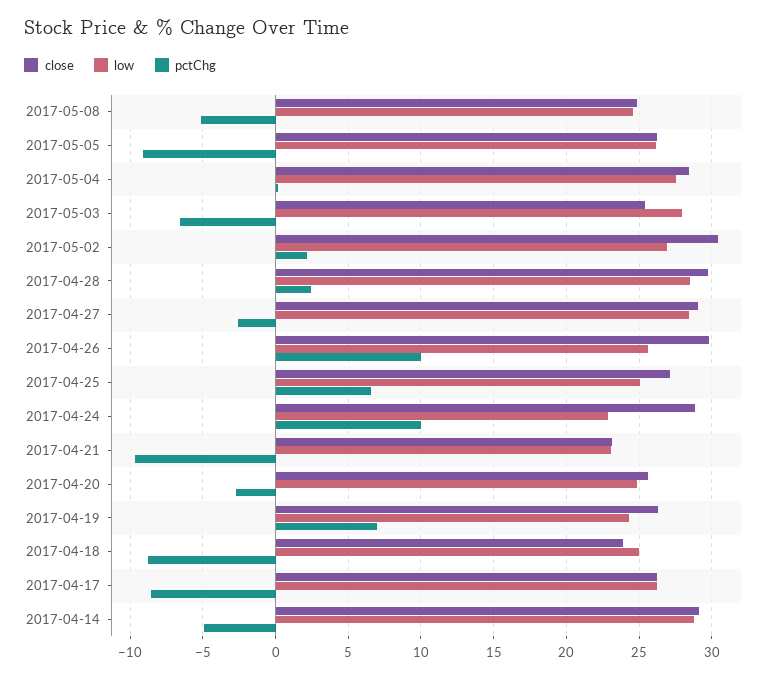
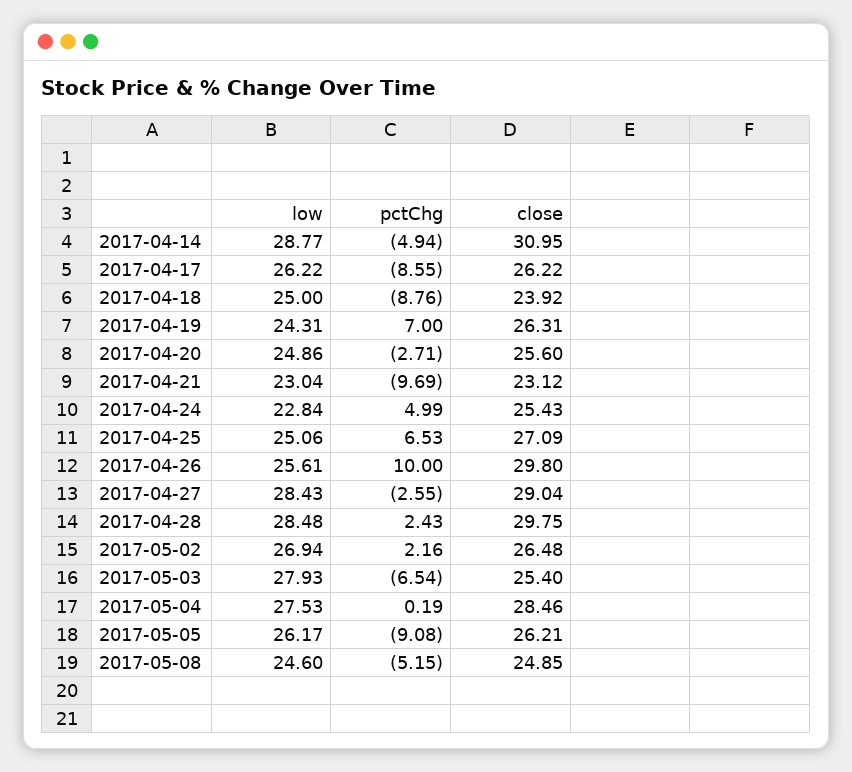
close, 2017-05-02: 30.5 -> 26.48
close, 2017-04-24: 29 -> 25.43
pctChg, 2017-04-24: 10 -> 4.99
close, 2017-04-14: 29 -> 30.95

